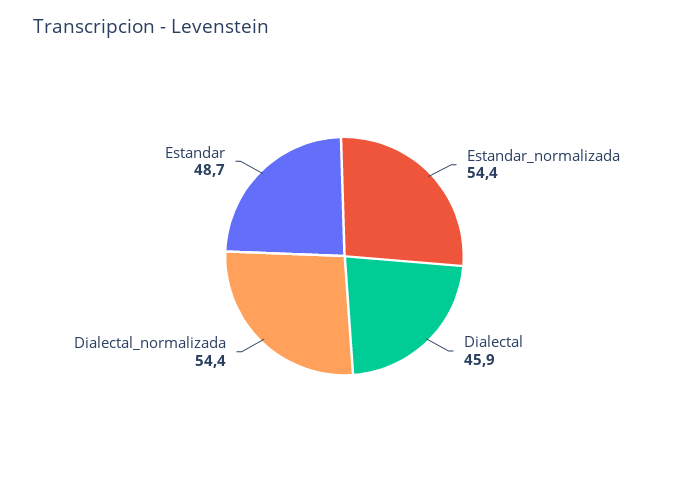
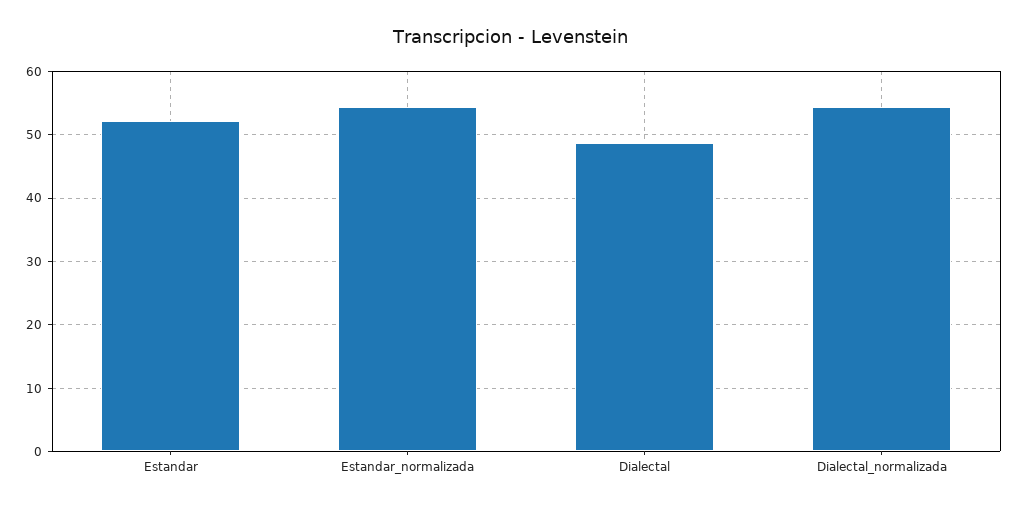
Dialectal: 45.9 -> 49
Estandar: 48.7 -> 52

